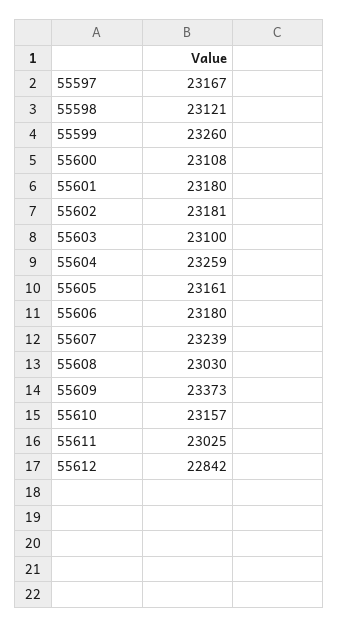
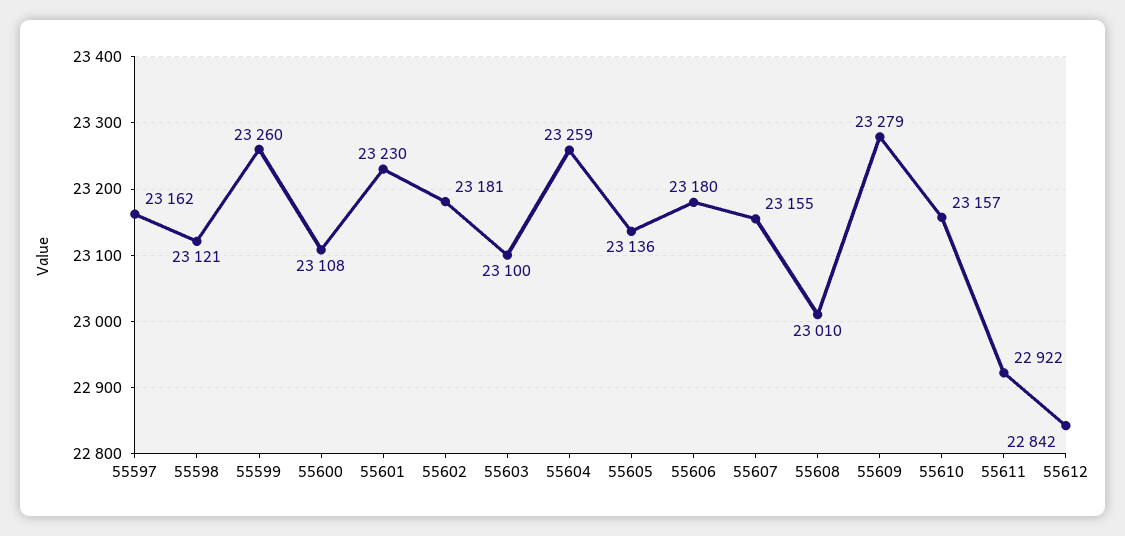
55597: 23167 -> 23162
55601: 23180 -> 23230
55605: 23161 -> 23136
55607: 23239 -> 23155
55608: 23030 -> 23010
55609: 23373 -> 23279
55611: 23025 -> 22922

